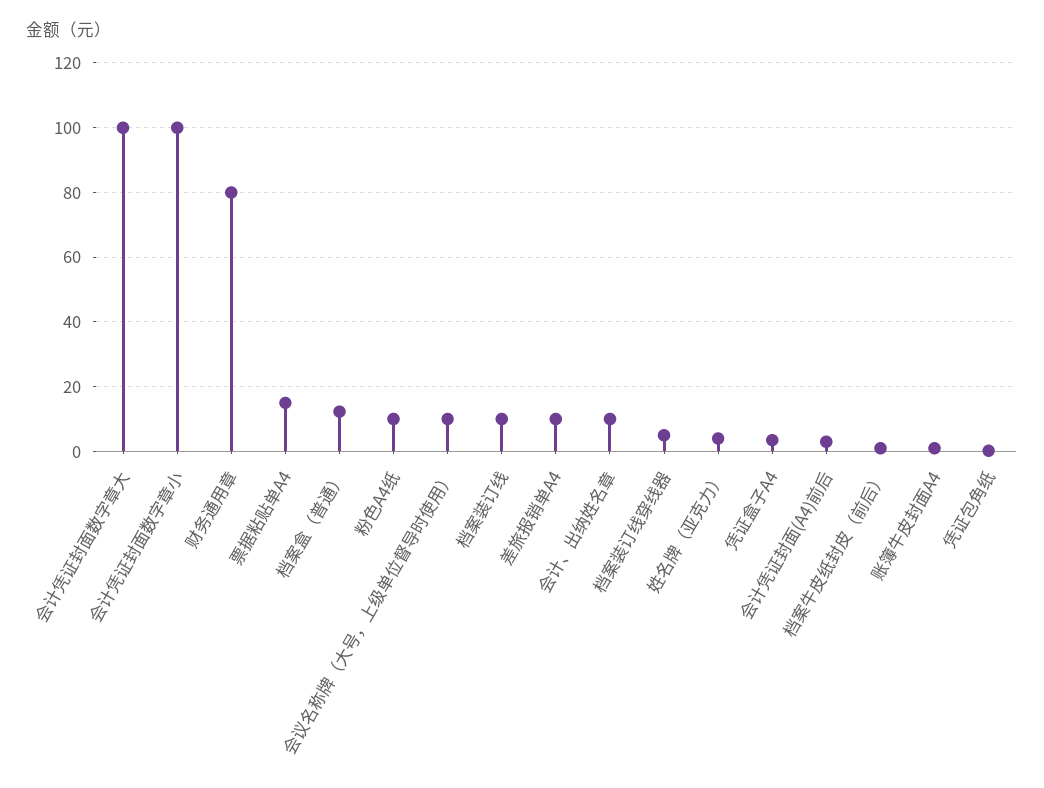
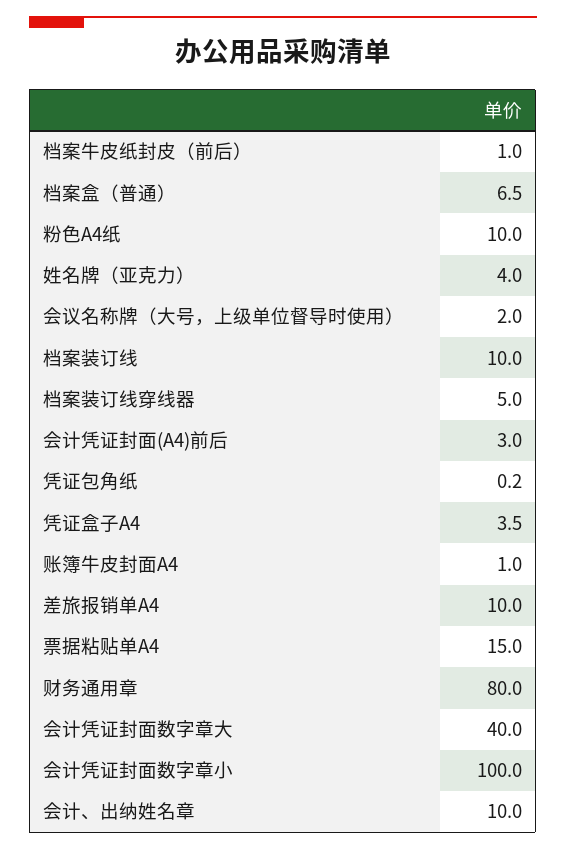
会计凭证封面数字章大: 100 -> 40
档案盒（普通）: 12 -> 6.5
会议名称牌（大号，上级单位督导时使用）: 10 -> 2

